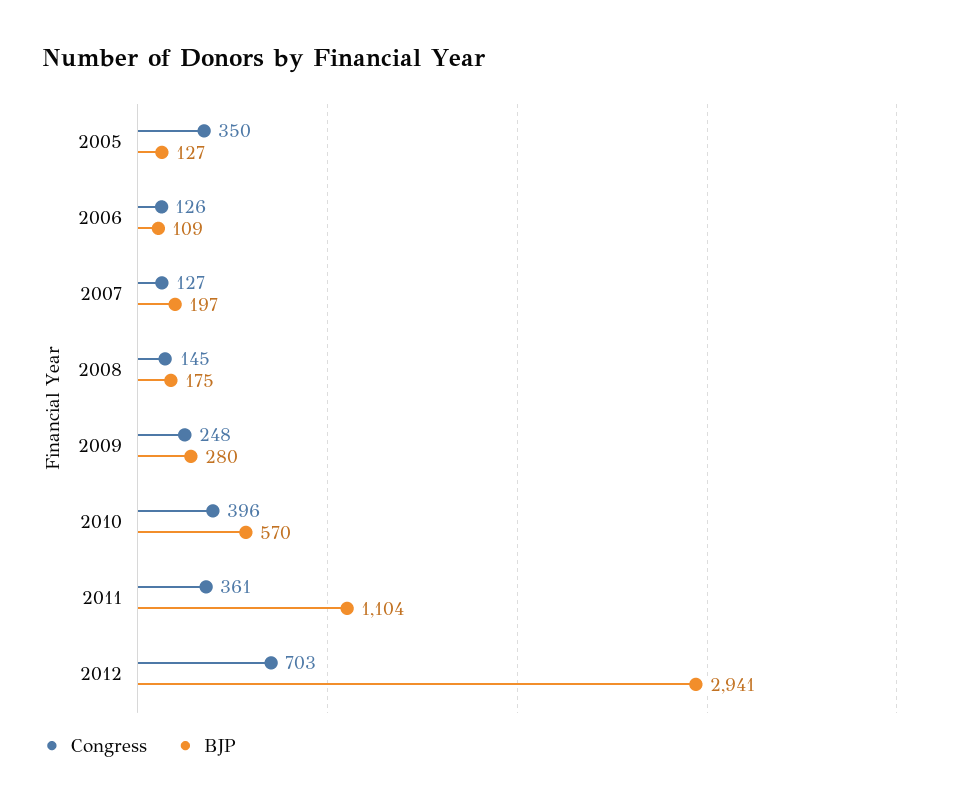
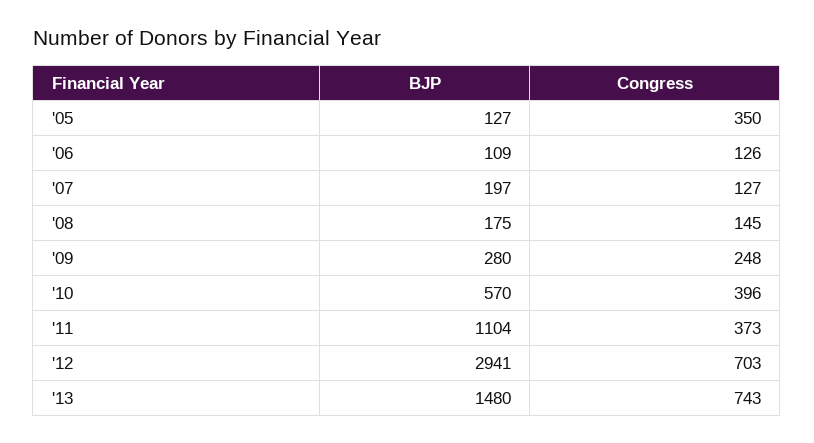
Congress, 2011: 361 -> 373
BJP, '13: none -> 1480
Congress, '13: none -> 743

